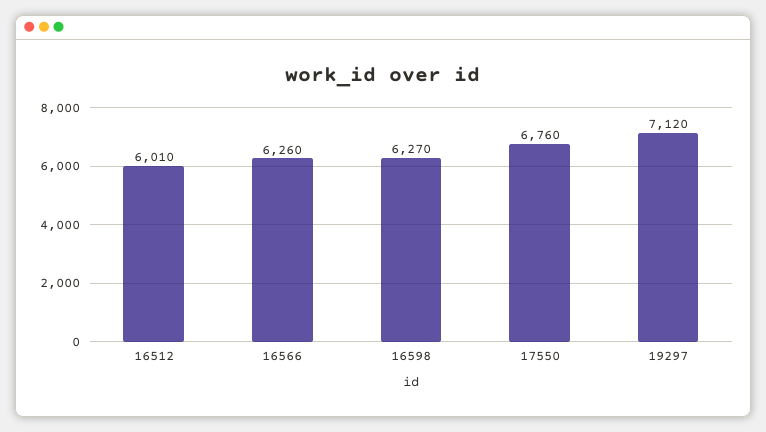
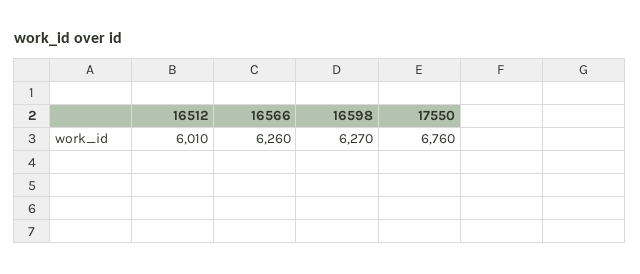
19297: 7120 -> none

